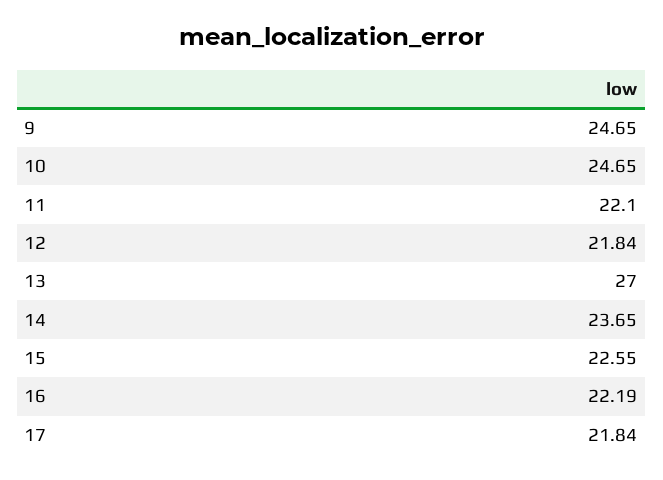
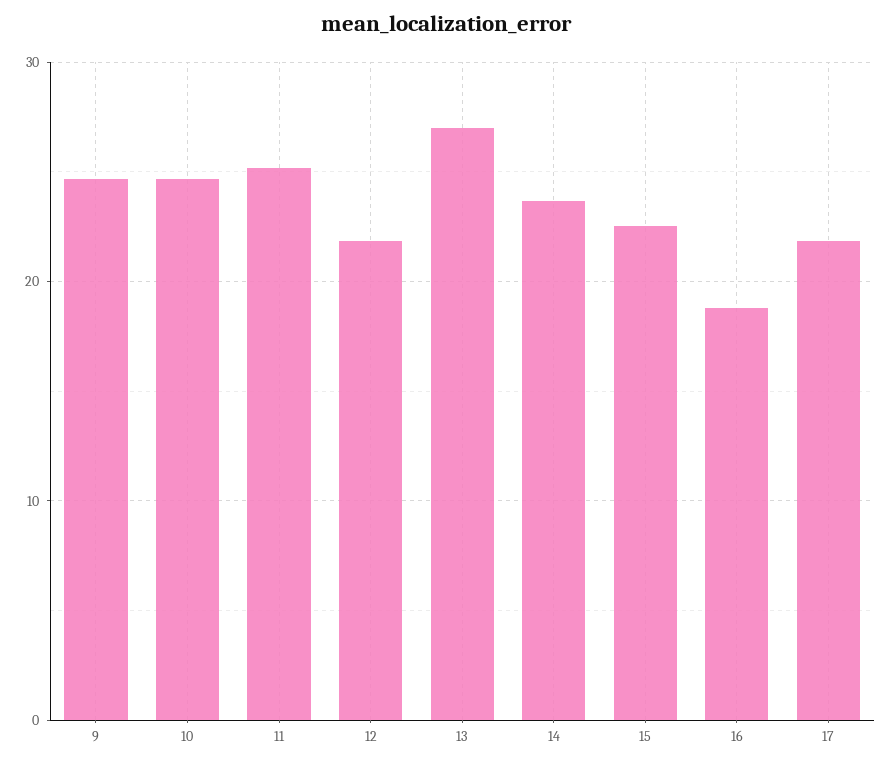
11: 22.1 -> 25
16: 22.19 -> 19

